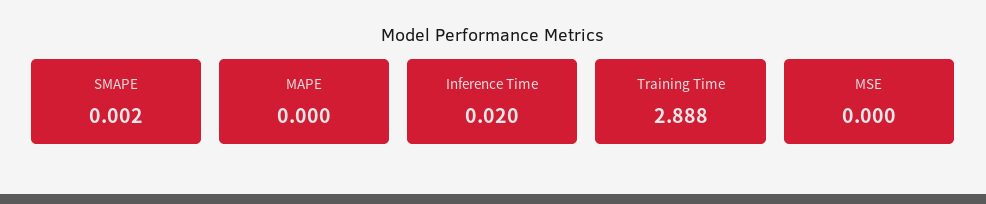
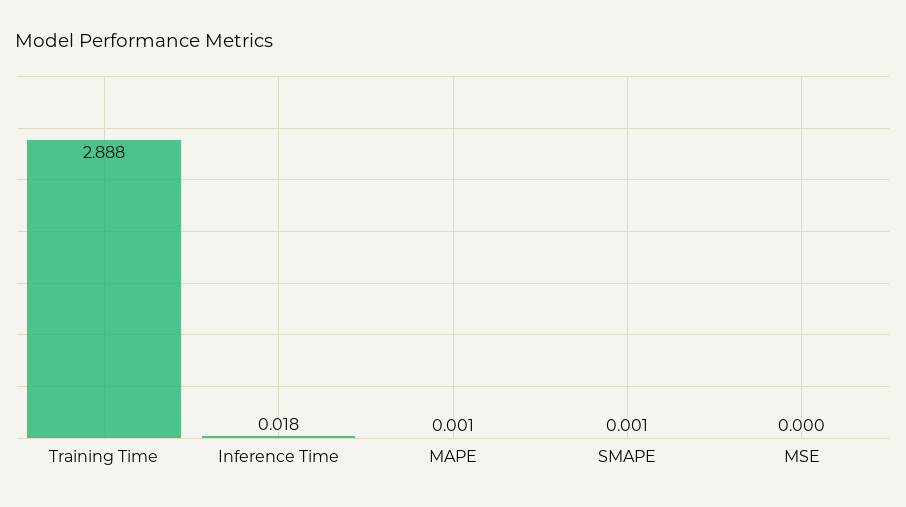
SMAPE: 0.002 -> 0.001
MAPE: 0 -> 0.001
Inference Time: 0.02 -> 0.018

